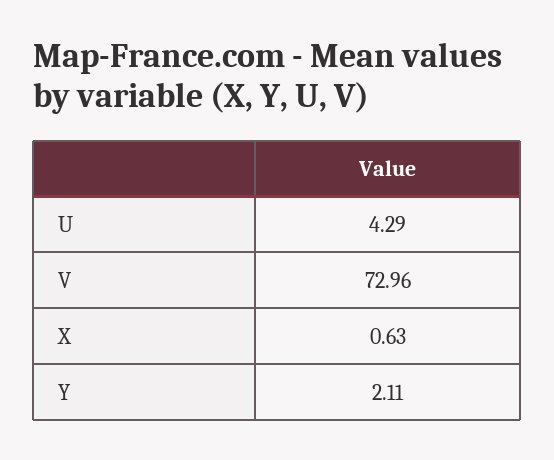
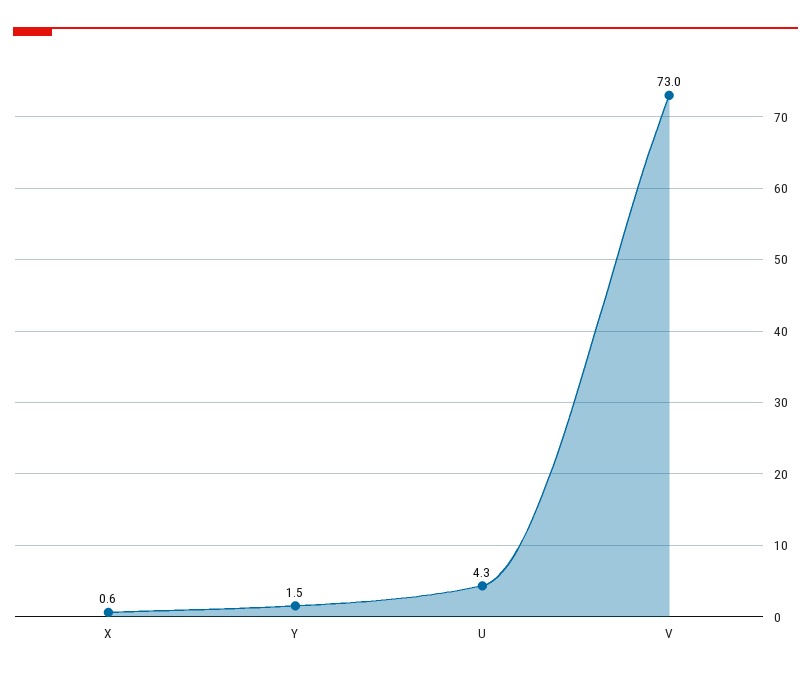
Y: 2.11 -> 1.5

